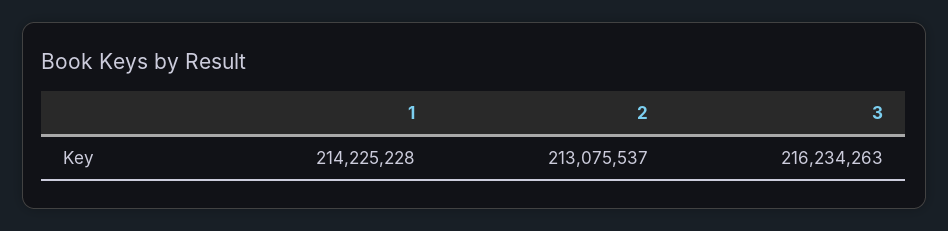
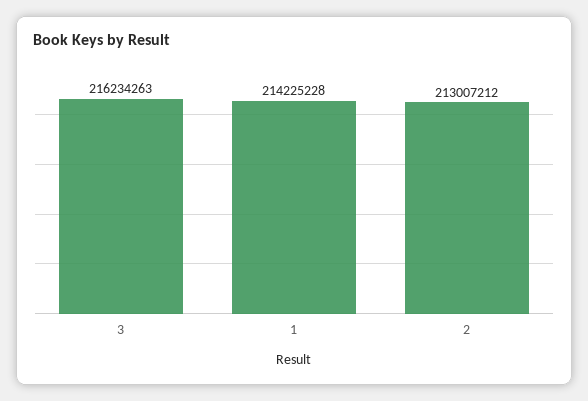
2: 213075537 -> 213007212

